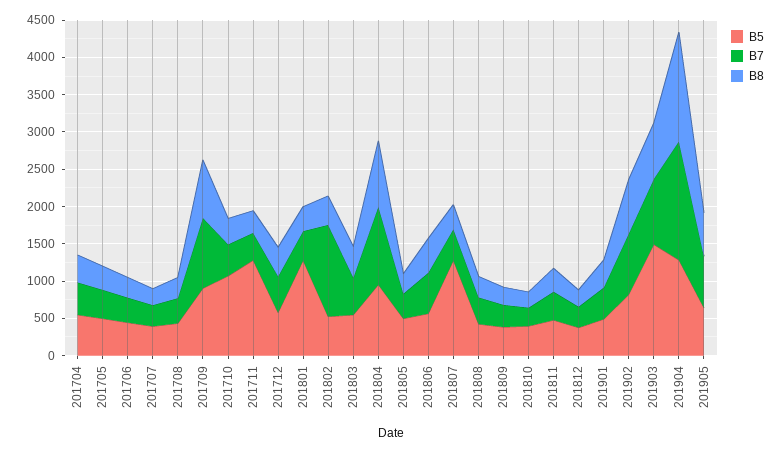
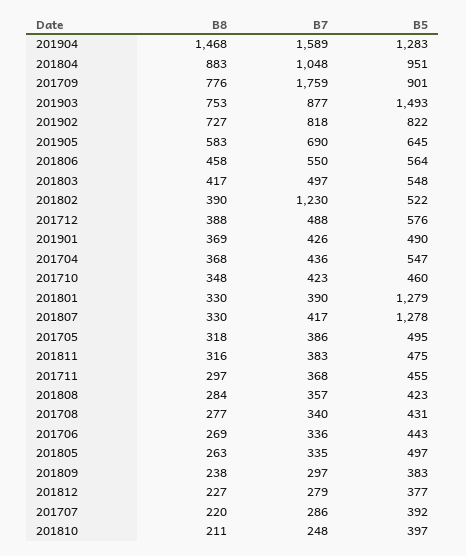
B7, 201709: 1000 -> 1759
B5, 201710: 1000 -> 460
B5, 201711: 1250 -> 455

